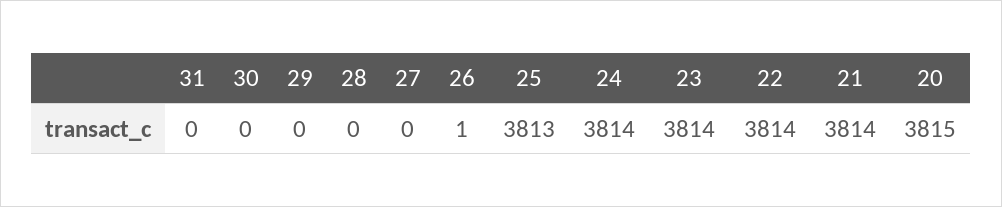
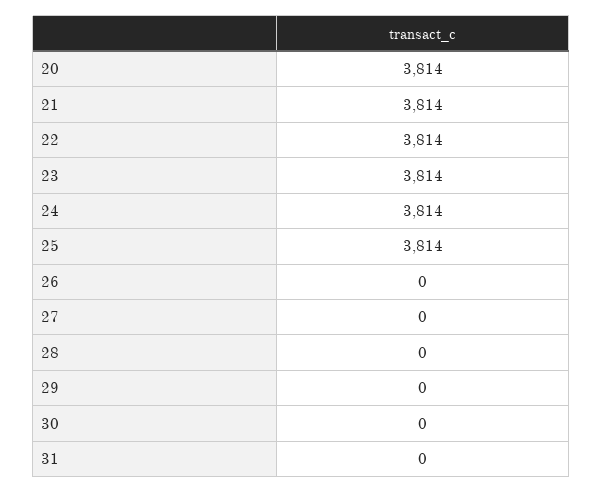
26: 1 -> 0
25: 3813 -> 3814
20: 3815 -> 3814

